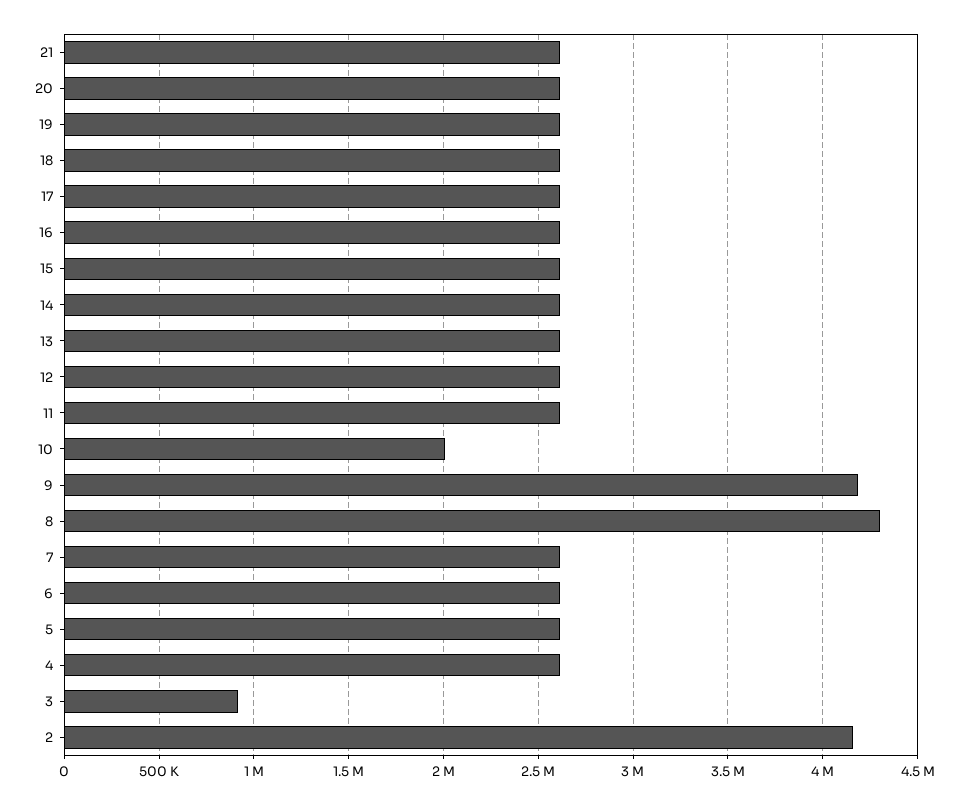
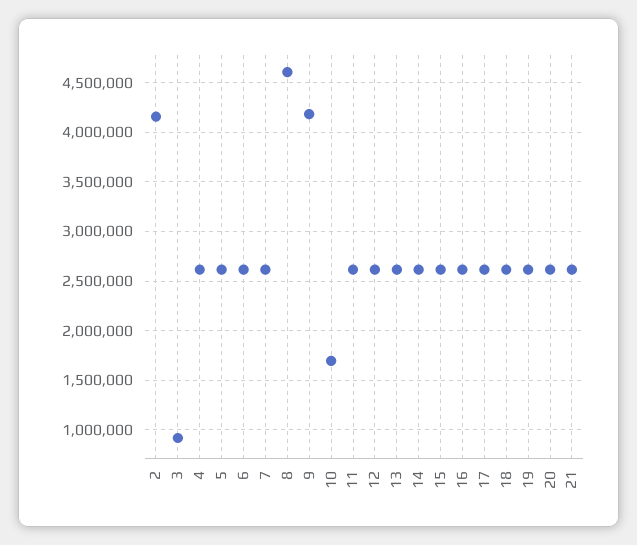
10: 2000000 -> 1700000
8: 4300000 -> 4600000

